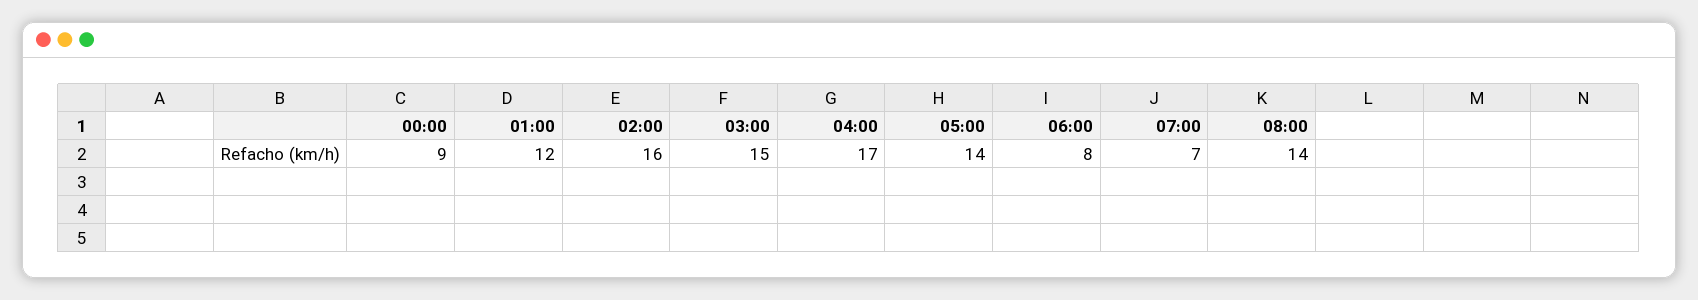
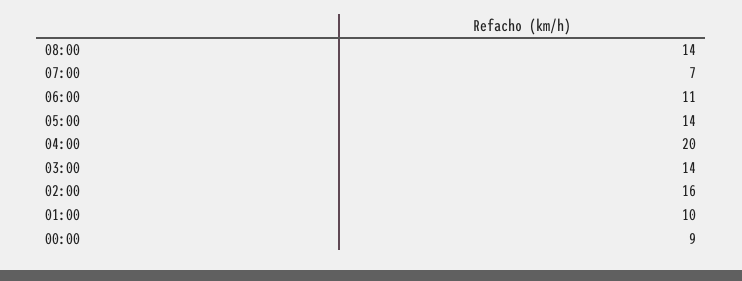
01:00: 12 -> 10
03:00: 15 -> 14
04:00: 17 -> 20
06:00: 8 -> 11

